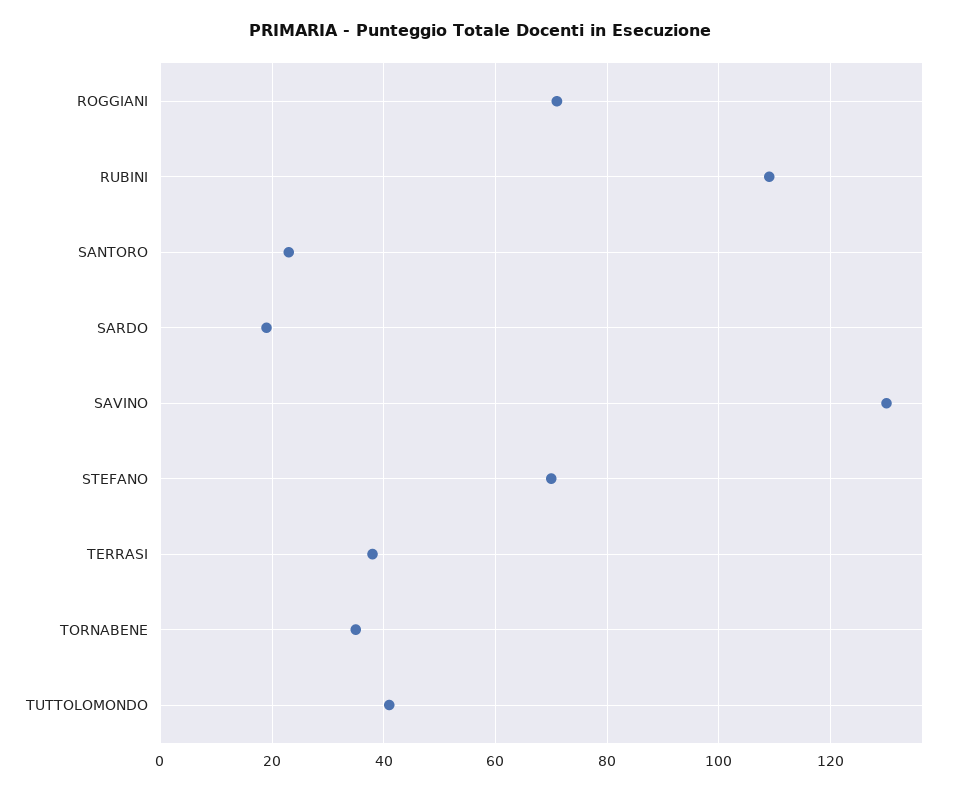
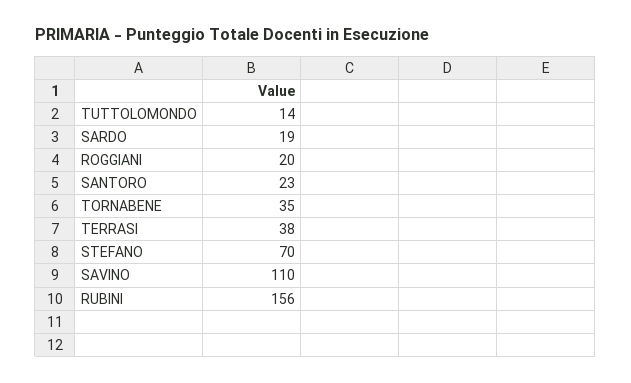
ROGGIANI: 70 -> 20
RUBINI: 110 -> 156
SAVINO: 130 -> 110
TUTTOLOMONDO: 40 -> 14

